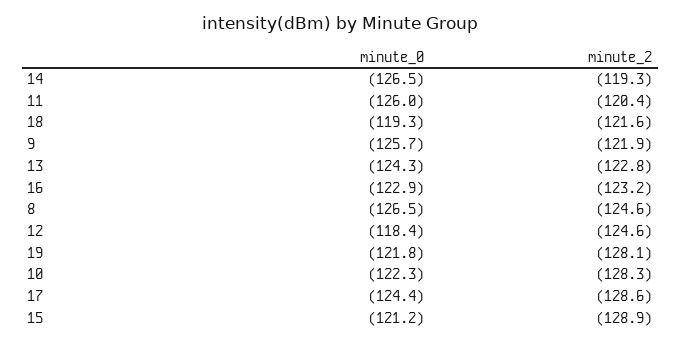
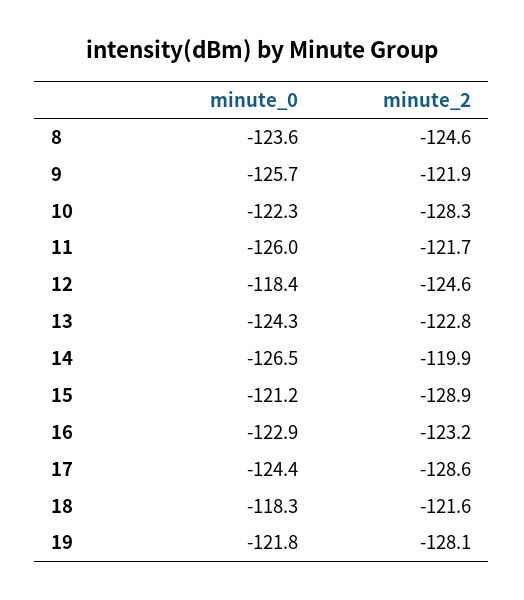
minute_2, 14: -119.3 -> -119.9
minute_2, 11: -120.4 -> -121.7
minute_0, 18: -119.3 -> -118.3
minute_0, 8: -126.5 -> -123.6

